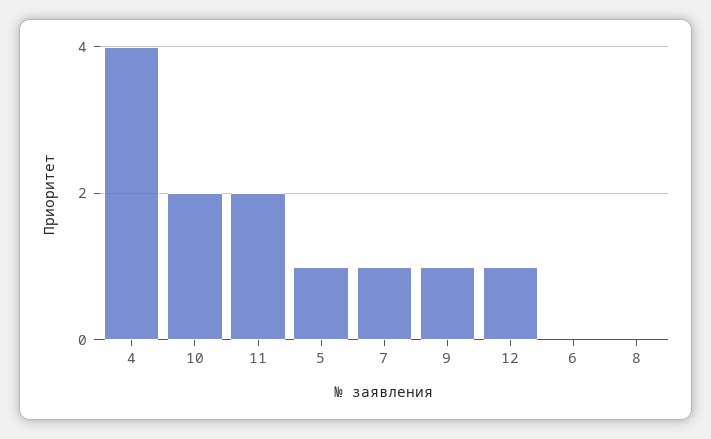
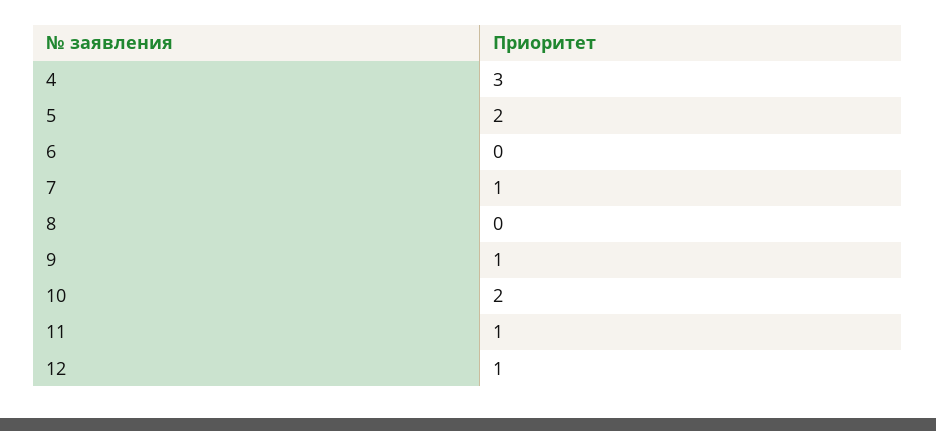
4: 4 -> 3
11: 2 -> 1
5: 1 -> 2

